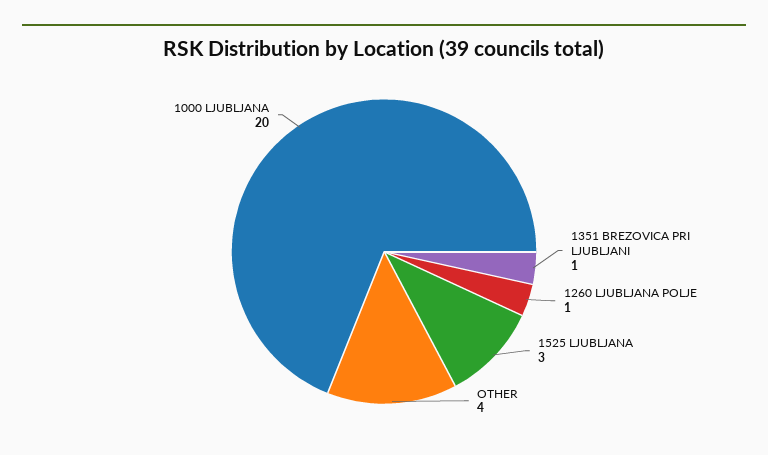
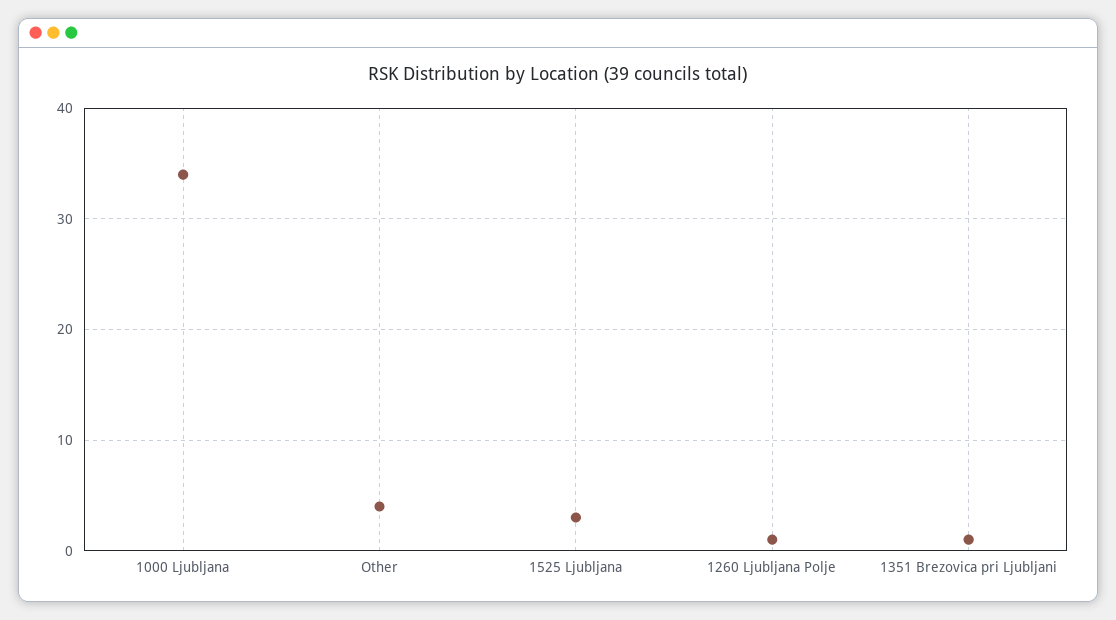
1000 LJUBLJANA: 20 -> 34

